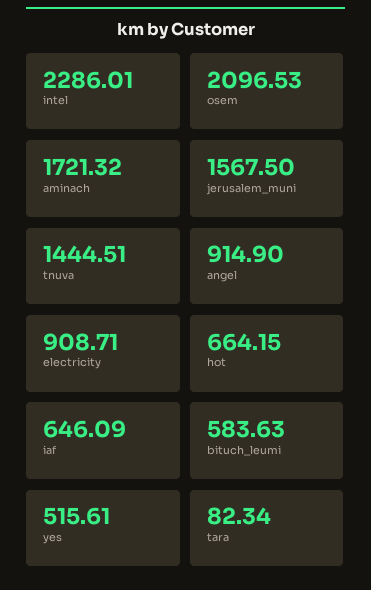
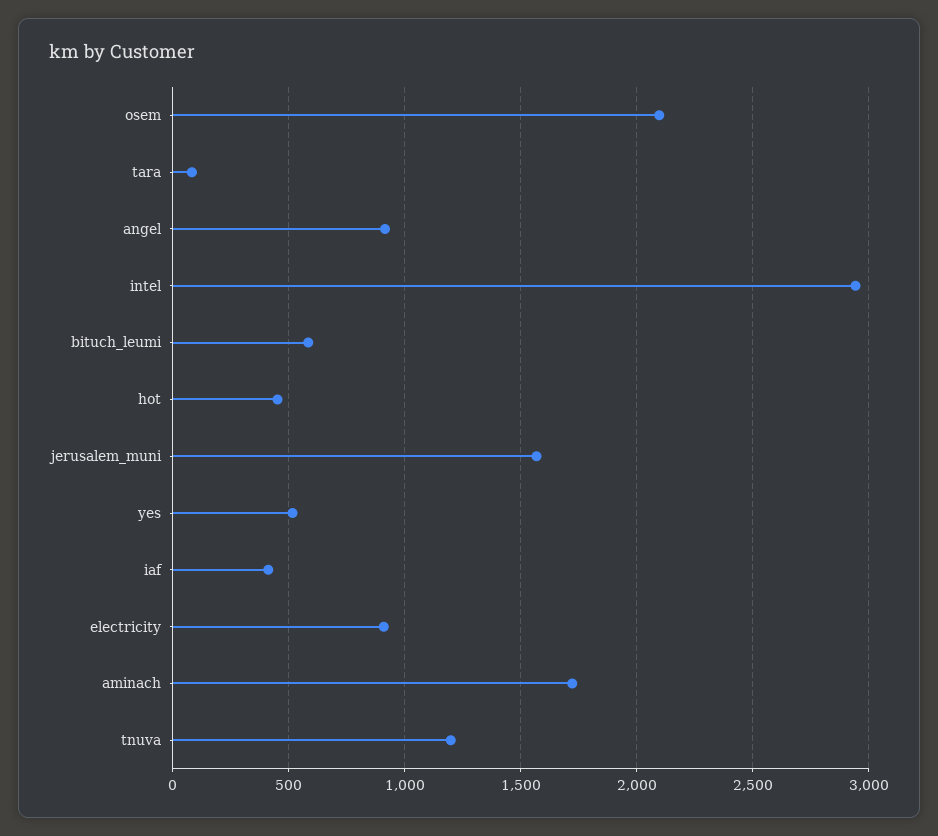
intel: 2286.01 -> 2950
tnuva: 1444.51 -> 1200
hot: 664.15 -> 450
iaf: 646.09 -> 400

